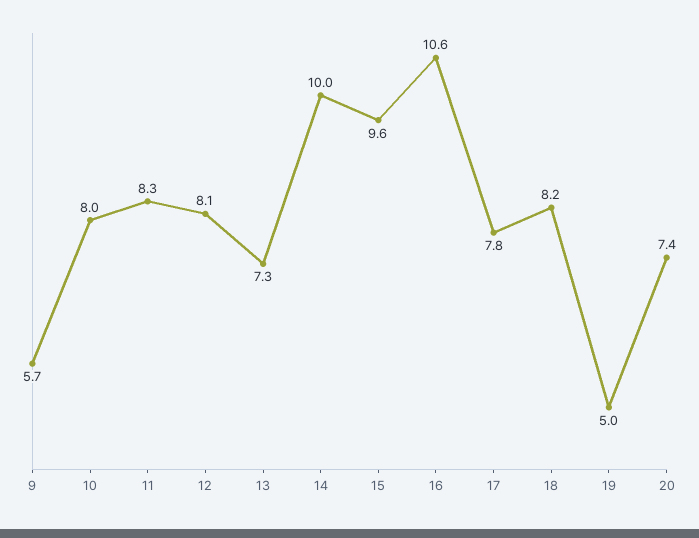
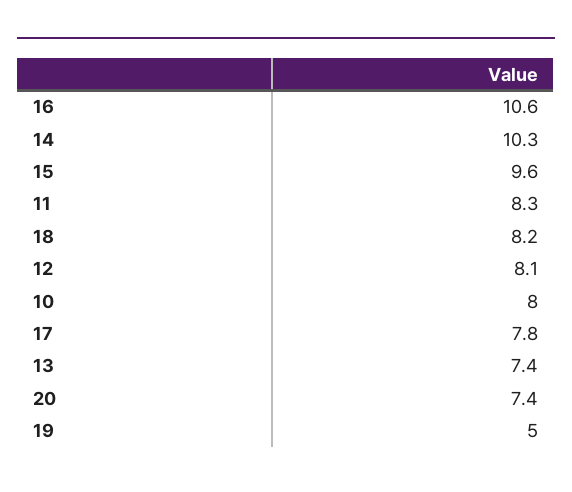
9: 5.7 -> none
13: 7.3 -> 7.4
14: 10 -> 10.3

